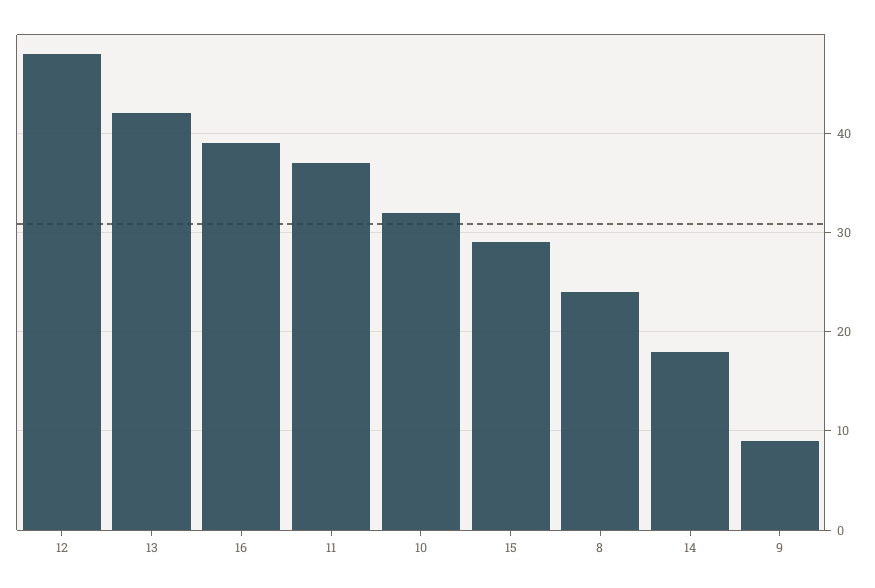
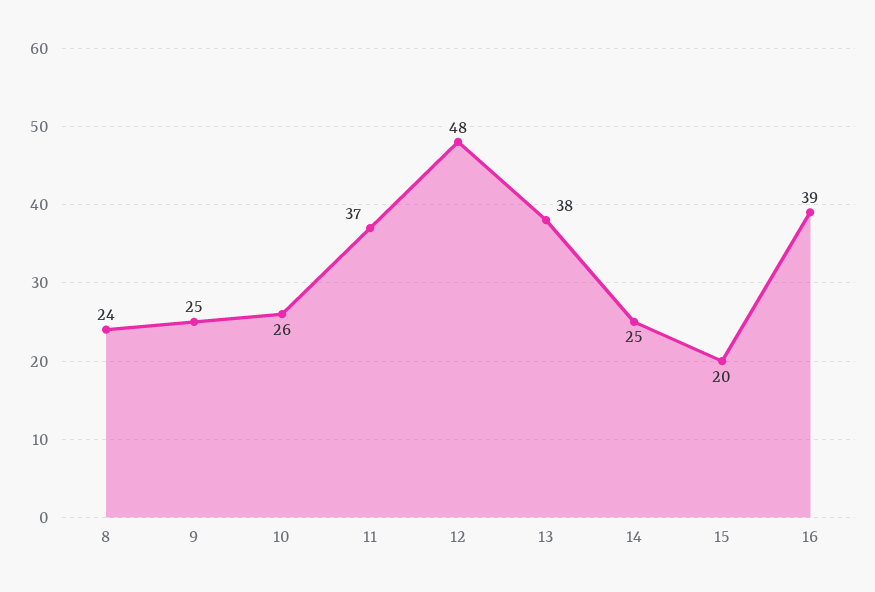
13: 42 -> 38
10: 32 -> 26
15: 29 -> 20
14: 18 -> 25
9: 9 -> 25

